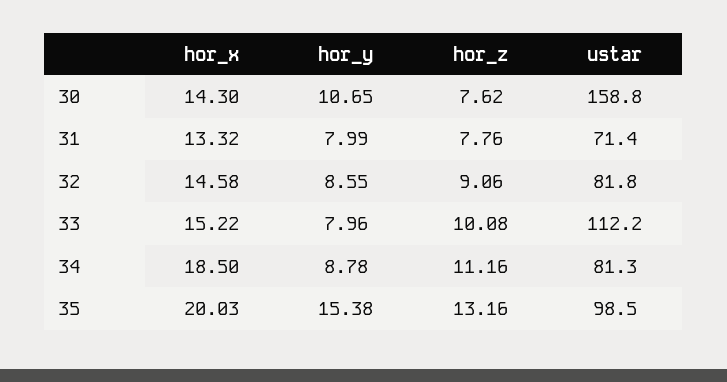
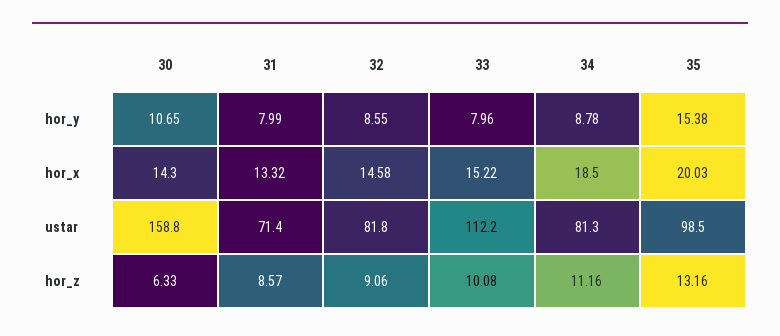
hor_z, 30: 7.62 -> 6.33
hor_z, 31: 7.76 -> 8.57

